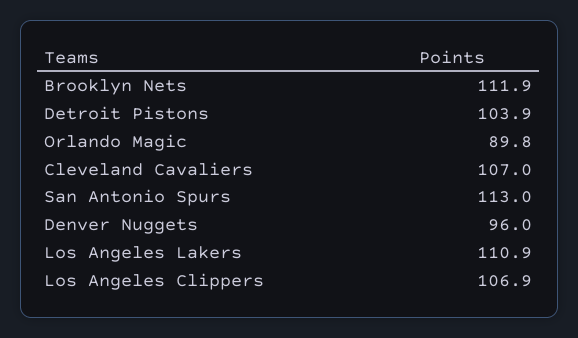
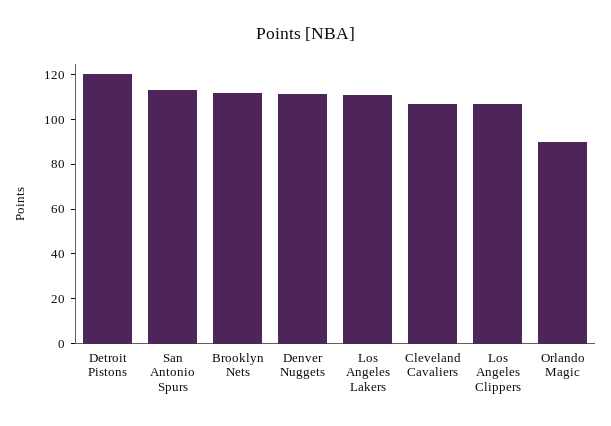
Detroit Pistons: 103.9 -> 120
Denver Nuggets: 96 -> 110

